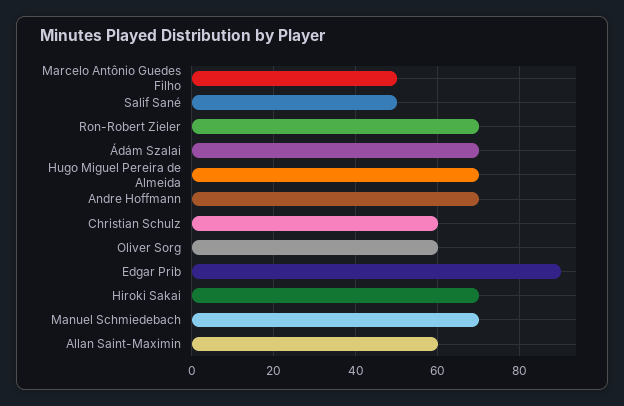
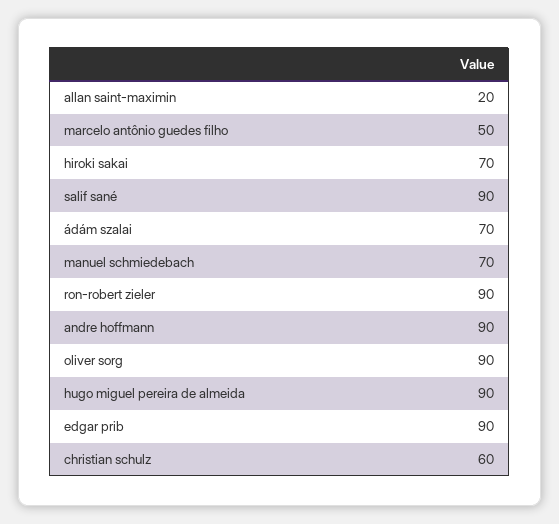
Salif Sané: 50 -> 90
Ron-Robert Zieler: 70 -> 90
Hugo Miguel Pereira de Almeida: 70 -> 90
Andre Hoffmann: 70 -> 90
Oliver Sorg: 60 -> 90
Allan Saint-Maximin: 60 -> 20

